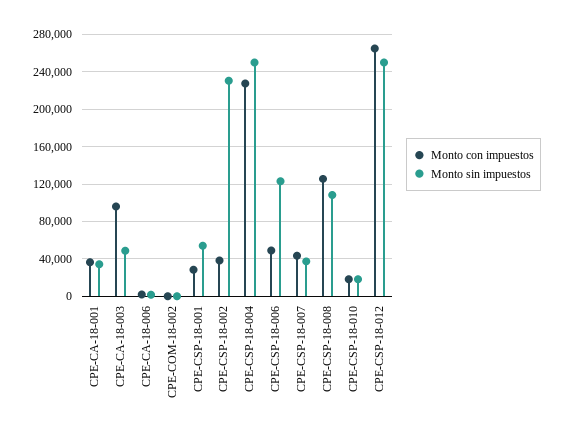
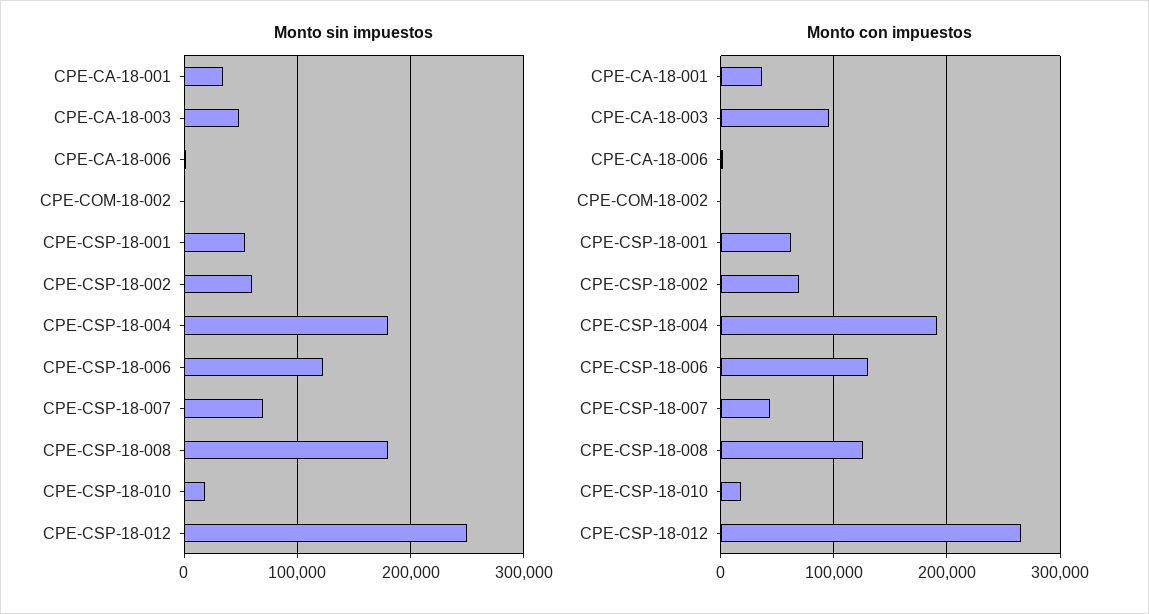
Monto con impuestos, CPE-CSP-18-001: 30000 -> 60000
Monto con impuestos, CPE-CSP-18-002: 40000 -> 70000
Monto sin impuestos, CPE-CSP-18-002: 230000 -> 60000
Monto con impuestos, CPE-CSP-18-004: 230000 -> 190000
Monto sin impuestos, CPE-CSP-18-004: 250000 -> 180000
Monto con impuestos, CPE-CSP-18-006: 50000 -> 130000
Monto sin impuestos, CPE-CSP-18-007: 40000 -> 70000
Monto sin impuestos, CPE-CSP-18-008: 110000 -> 180000

